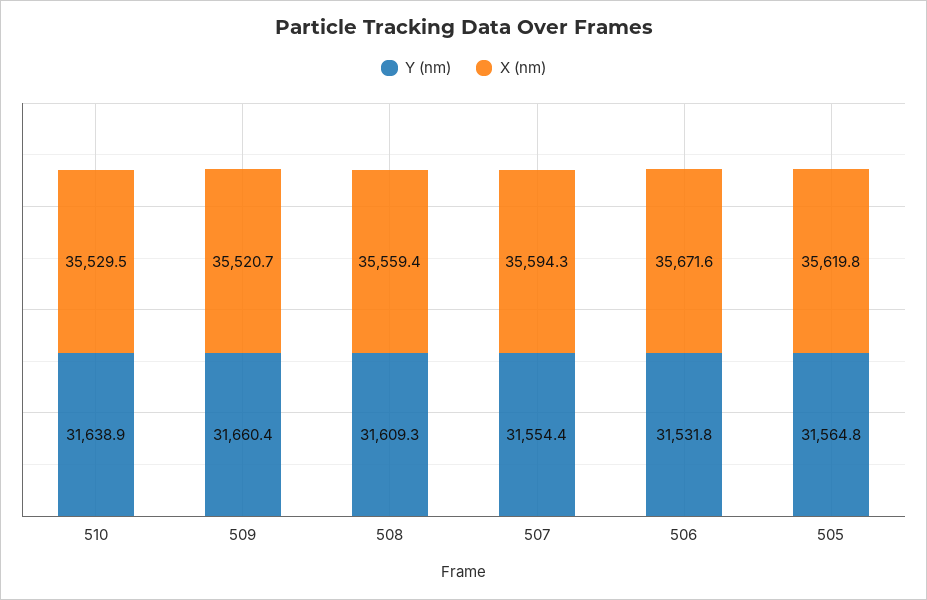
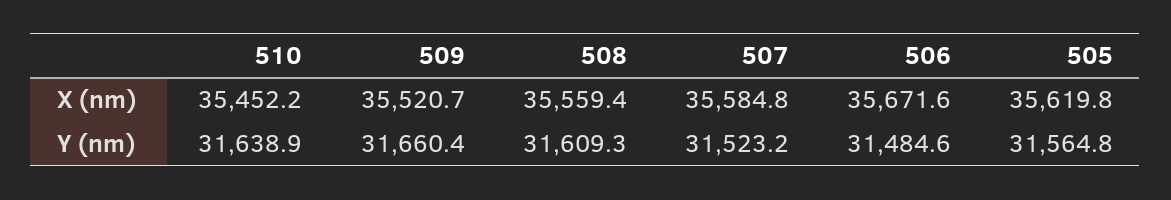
X (nm), 510: 35529.5 -> 35452.2
Y (nm), 507: 31554.4 -> 31523.2
X (nm), 507: 35594.3 -> 35584.8
Y (nm), 506: 31531.8 -> 31484.6

